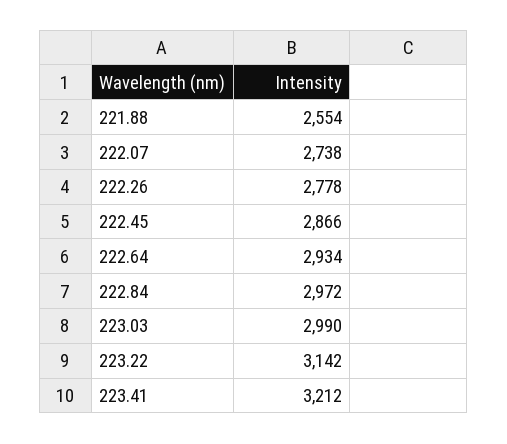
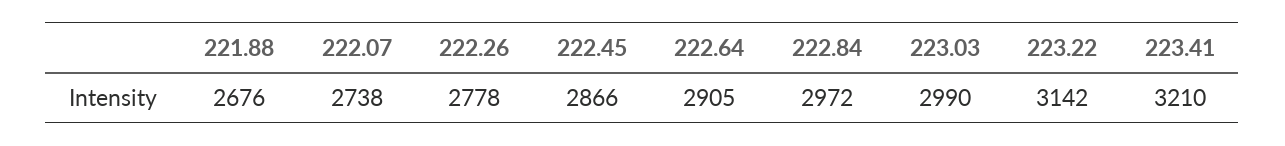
221.88: 2554 -> 2676
222.64: 2934 -> 2905
223.41: 3212 -> 3210

